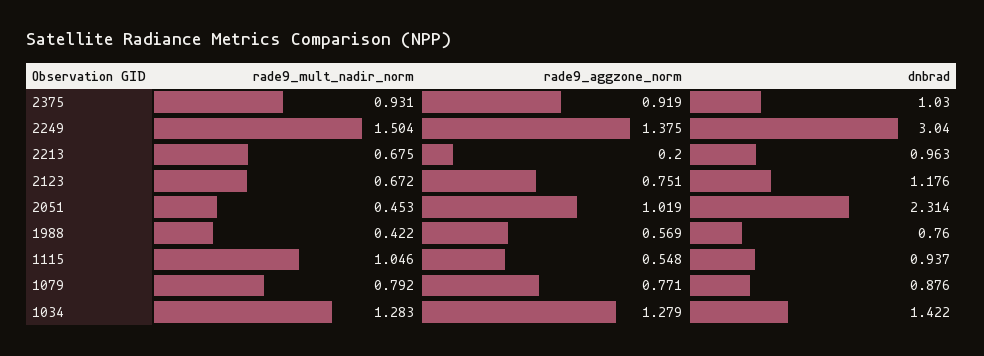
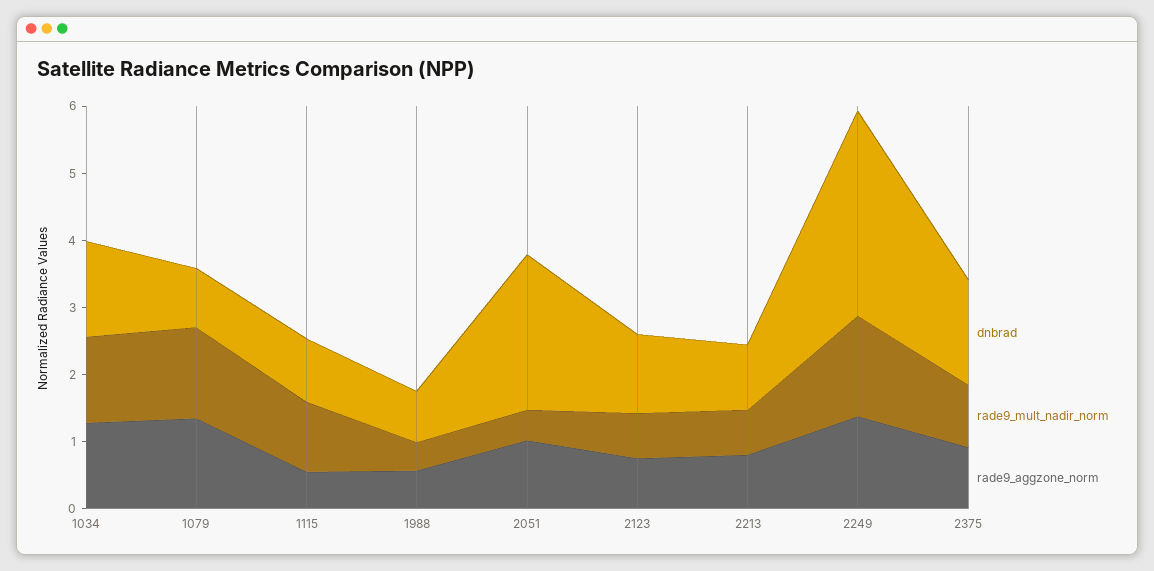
dnbrad, 2375: 1.03 -> 1.6
rade9_aggzone_norm, 2213: 0.2 -> 0.8
rade9_mult_nadir_norm, 1079: 0.792 -> 1.4
rade9_aggzone_norm, 1079: 0.771 -> 1.4

